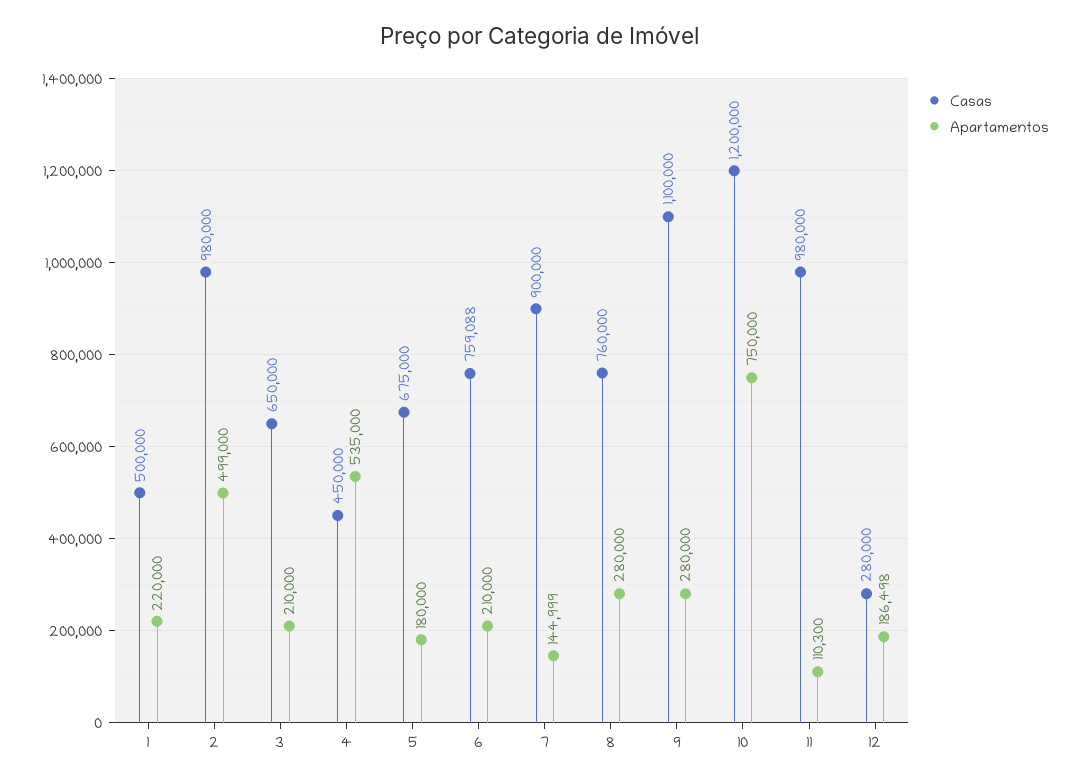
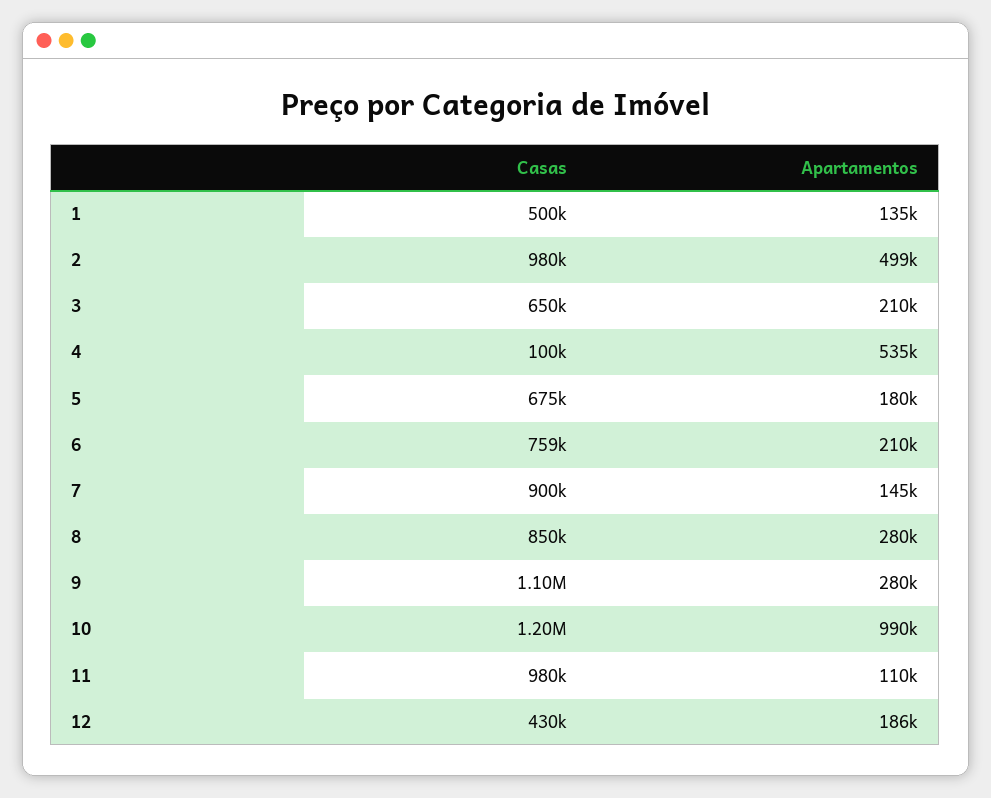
Apartamentos, 1: 220000 -> 135000
Casas, 4: 450000 -> 100000
Casas, 8: 760000 -> 850000
Apartamentos, 10: 750000 -> 990000
Casas, 12: 280000 -> 430000

